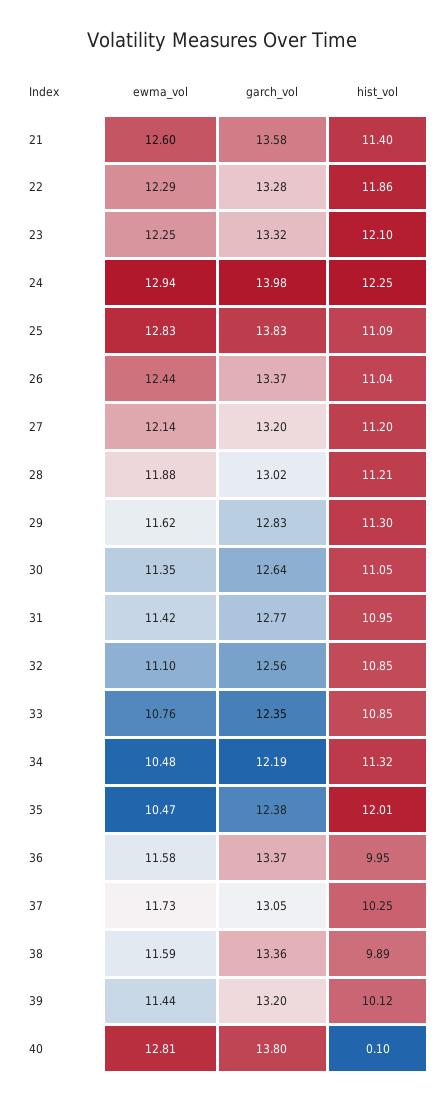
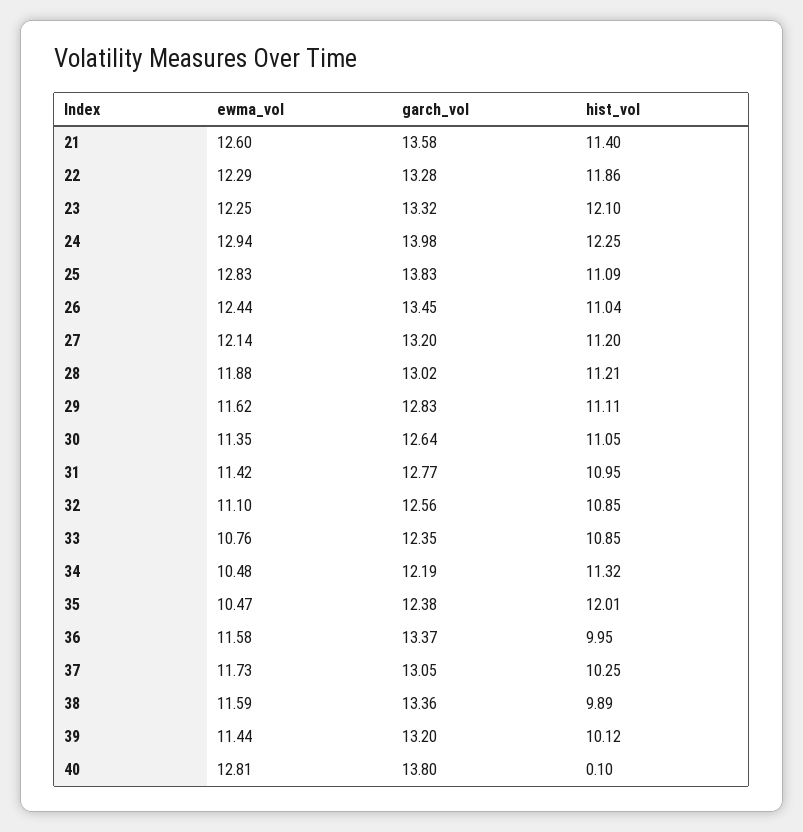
garch_vol, 26: 13.37 -> 13.45
hist_vol, 29: 11.3 -> 11.11

